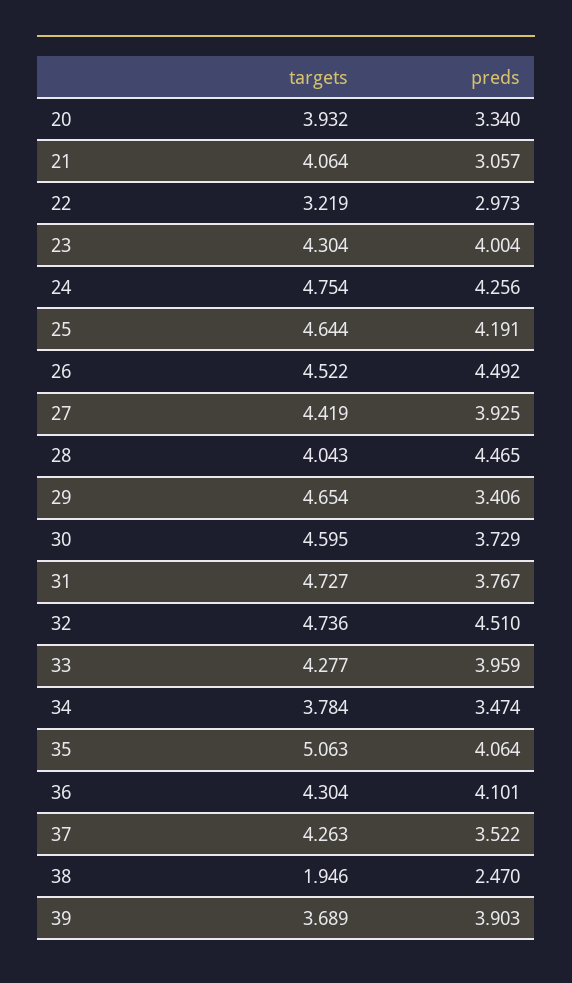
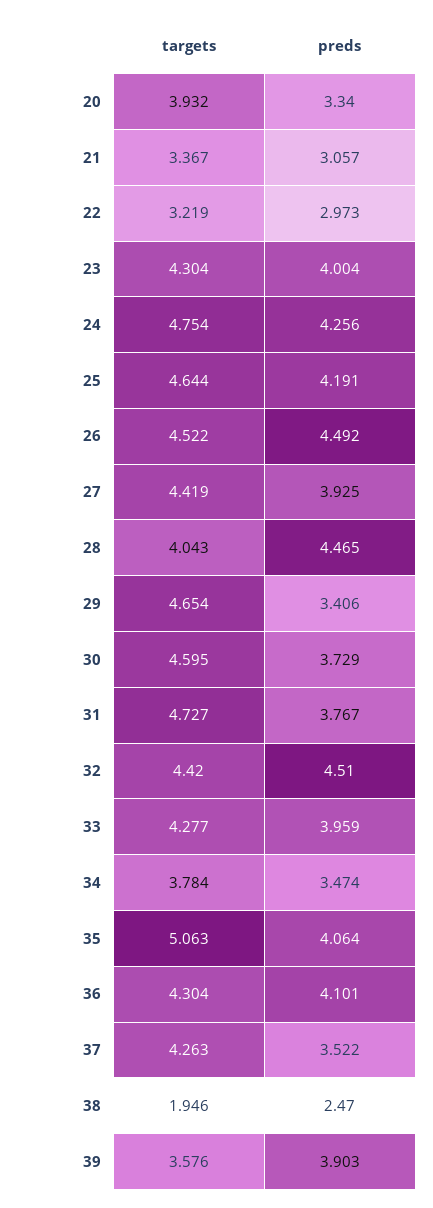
targets, 21: 4.064 -> 3.367
targets, 32: 4.736 -> 4.42
targets, 39: 3.689 -> 3.576

